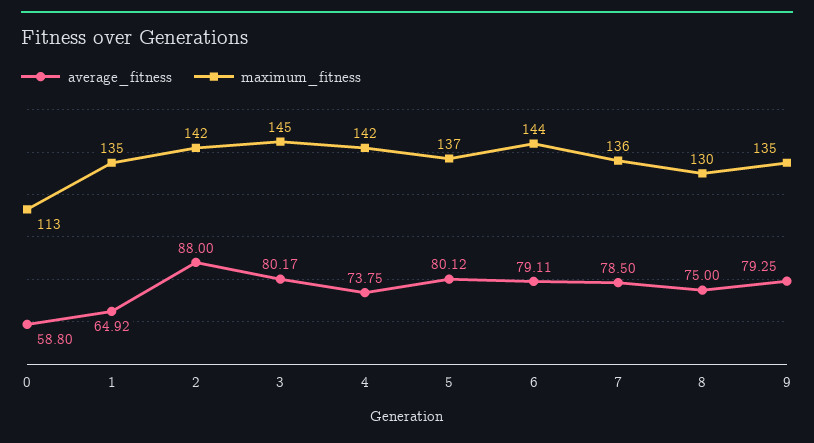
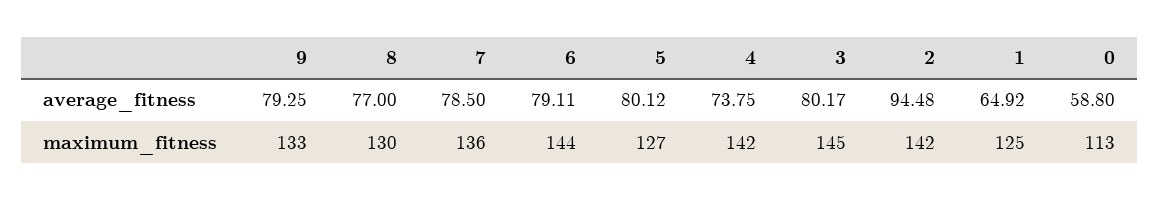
maximum_fitness, 1: 135 -> 125
average_fitness, 2: 88 -> 94.48
maximum_fitness, 5: 137 -> 127
average_fitness, 8: 75 -> 77
maximum_fitness, 9: 135 -> 133

